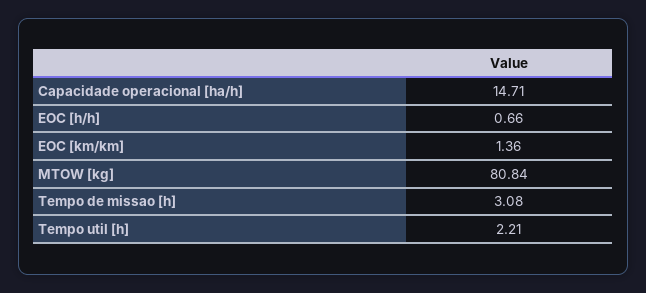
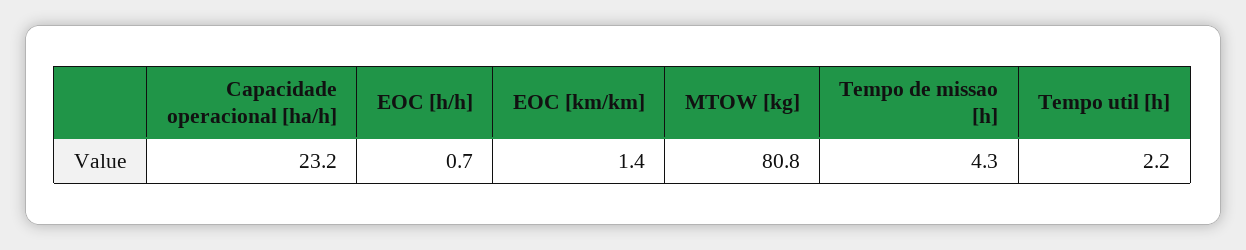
Capacidade operacional [ha/h]: 14.71 -> 23.2
Tempo de missao [h]: 3.08 -> 4.3

